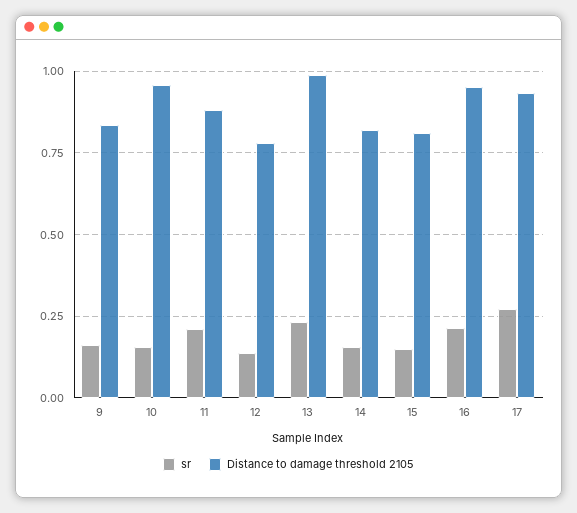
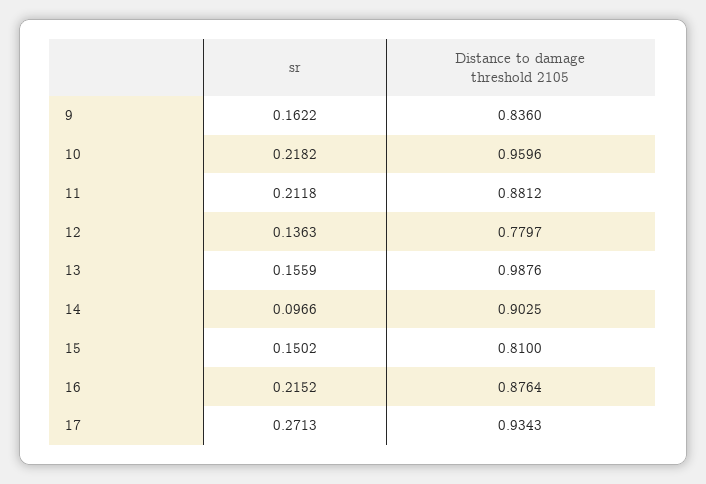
sr, 10: 0.15 -> 0.2182
sr, 13: 0.225 -> 0.1559
sr, 14: 0.15 -> 0.0966
Distance to damage threshold 2105, 14: 0.825 -> 0.9025
Distance to damage threshold 2105, 16: 0.95 -> 0.8764

